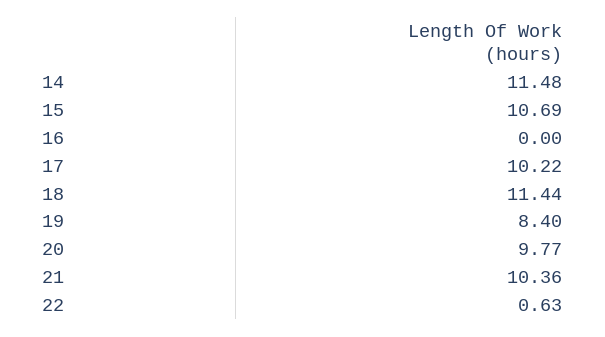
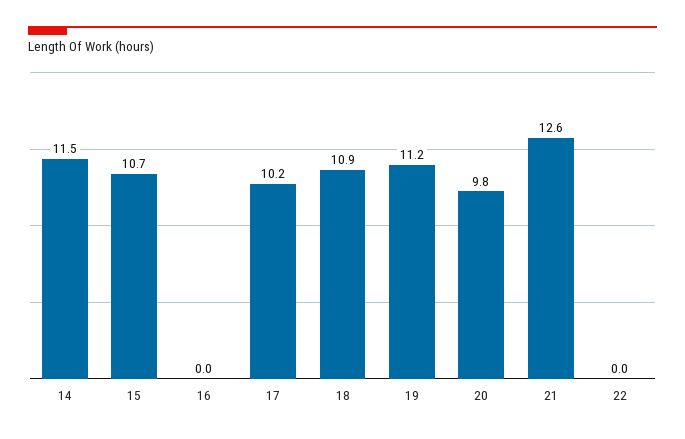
18: 11.44 -> 10.9
19: 8.4 -> 11.2
21: 10.36 -> 12.6
22: 0.63 -> 0

